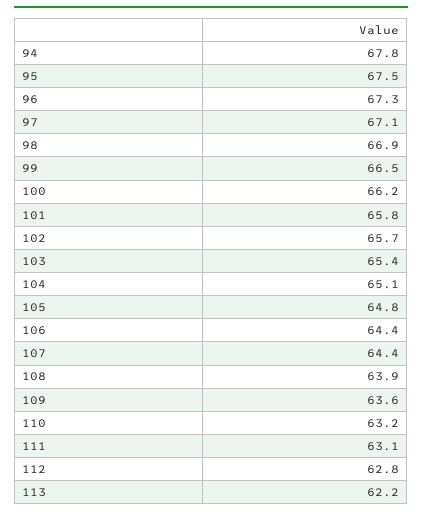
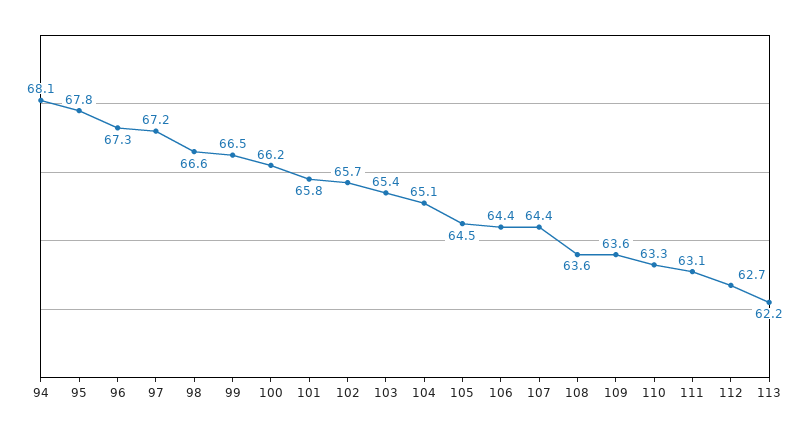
94: 67.8 -> 68.1
95: 67.5 -> 67.8
97: 67.1 -> 67.2
98: 66.9 -> 66.6
105: 64.8 -> 64.5
108: 63.9 -> 63.6
110: 63.2 -> 63.3
112: 62.8 -> 62.7

